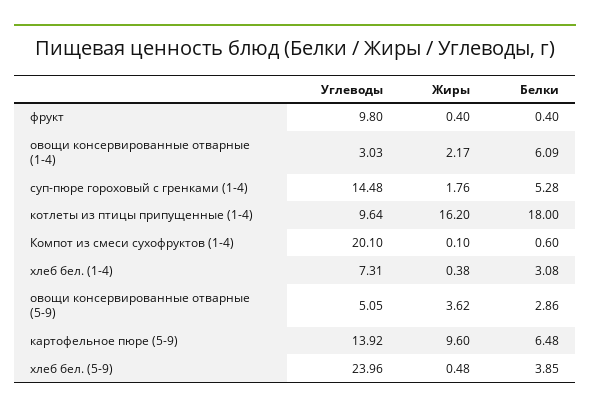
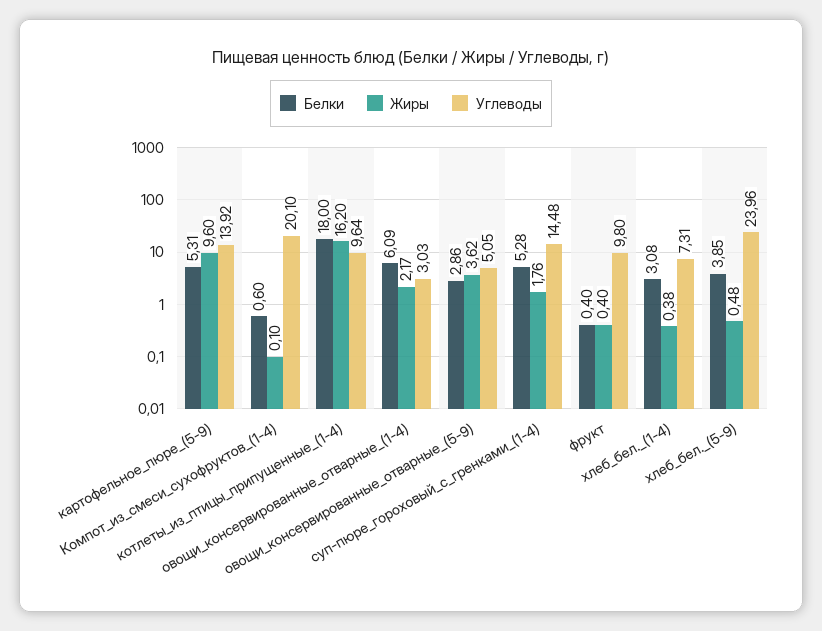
Белки, картофельное пюре (5-9): 6.48 -> 5.31

